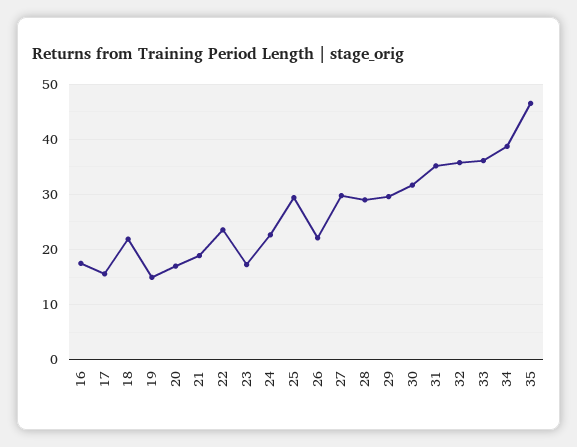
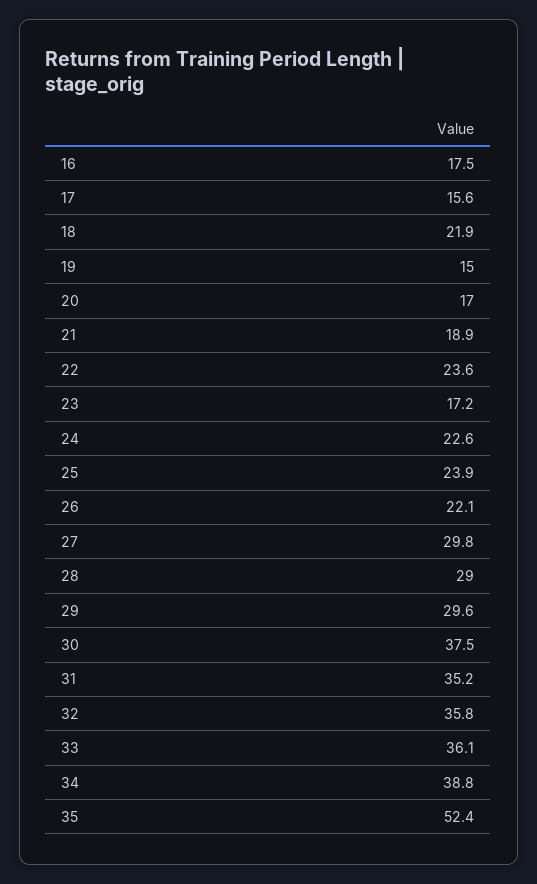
25: 30 -> 23.9
30: 32 -> 37.5
35: 46 -> 52.4

